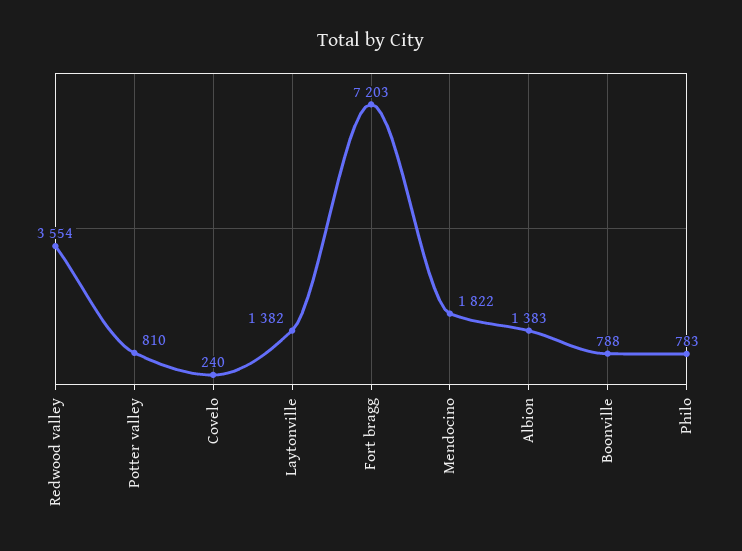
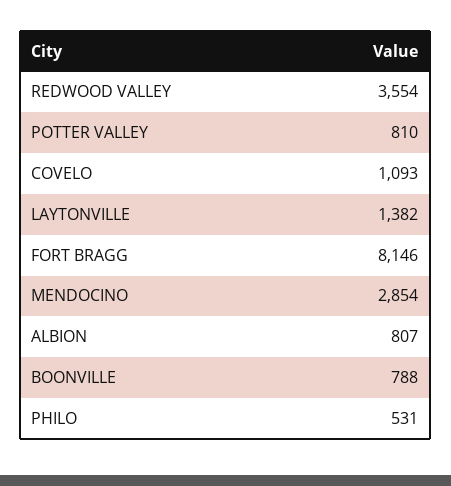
Covelo: 240 -> 1093
Fort bragg: 7203 -> 8146
Mendocino: 1822 -> 2854
Albion: 1383 -> 807
Philo: 783 -> 531

